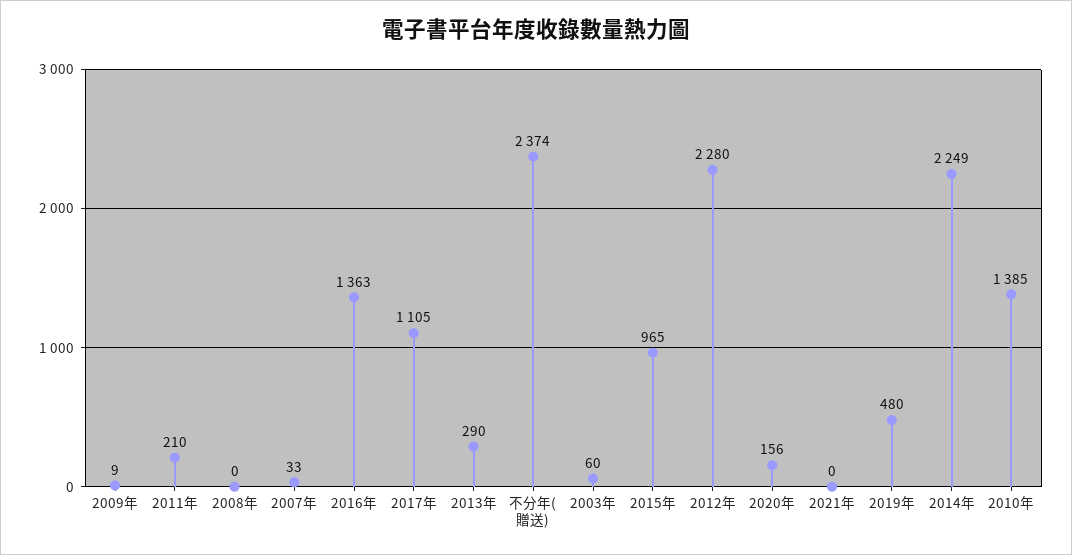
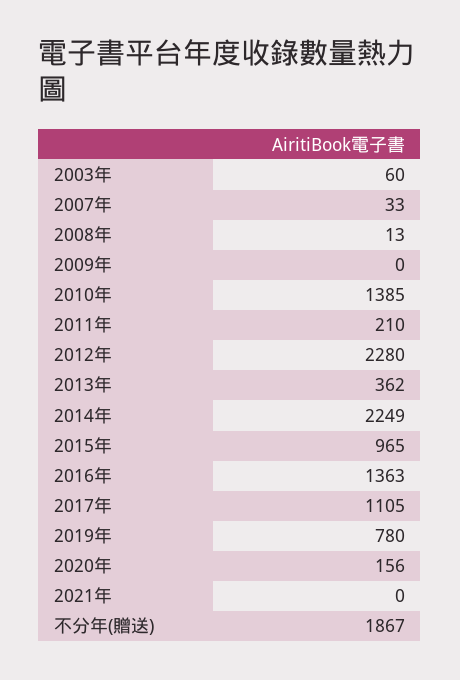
2009年: 9 -> 0
2008年: 0 -> 13
2013年: 290 -> 362
不分年(贈送): 2374 -> 1867
2019年: 480 -> 780

